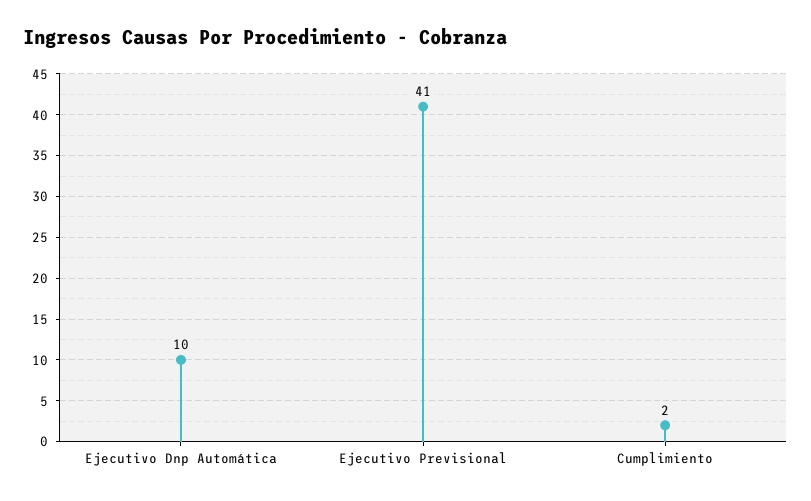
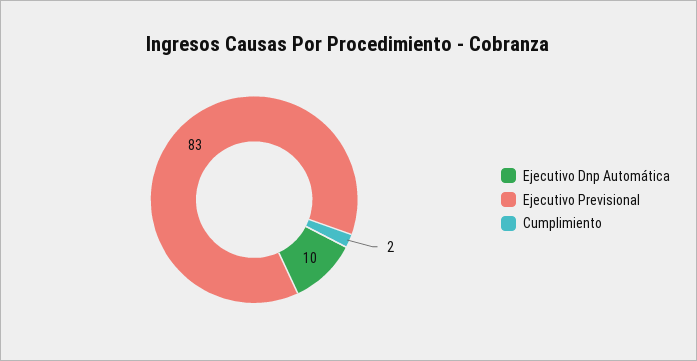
Ejecutivo Previsional: 41 -> 83

